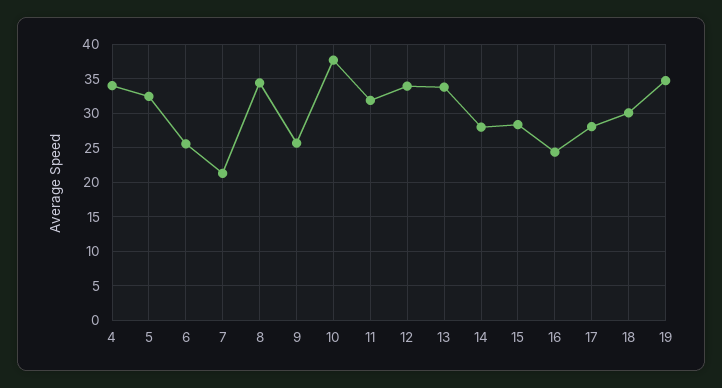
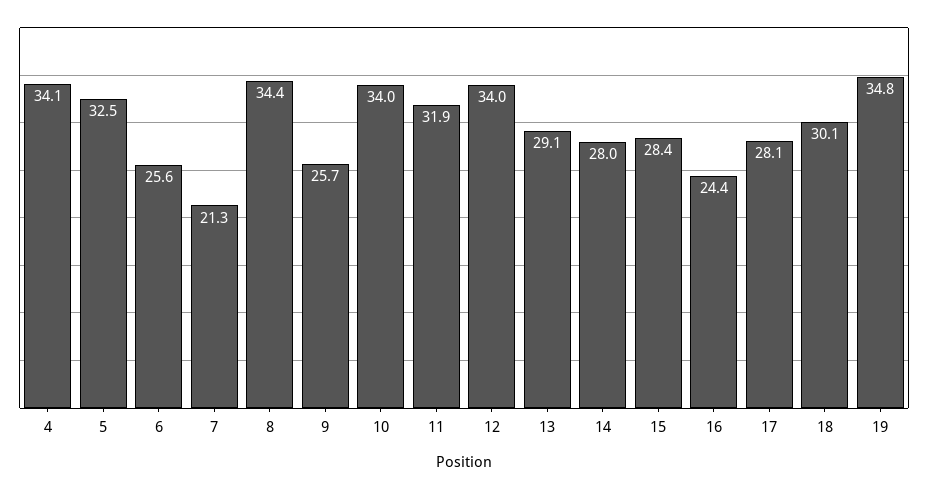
10: 38 -> 34
13: 34 -> 29.1

